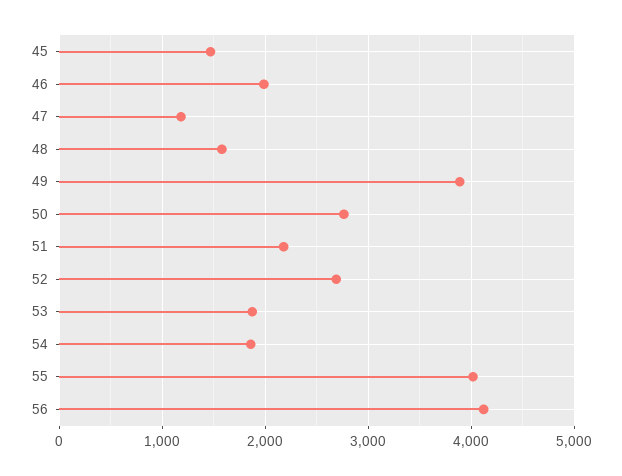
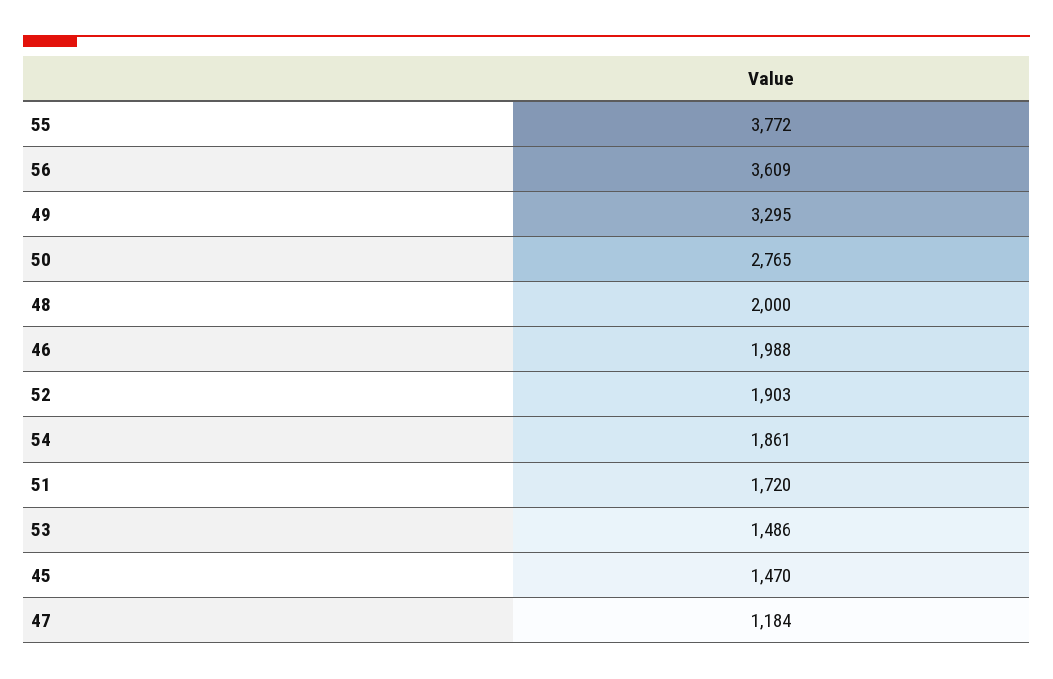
48: 1600 -> 2000
49: 3900 -> 3295
51: 2200 -> 1720
52: 2700 -> 1903
53: 1900 -> 1486
55: 4000 -> 3772
56: 4100 -> 3609

